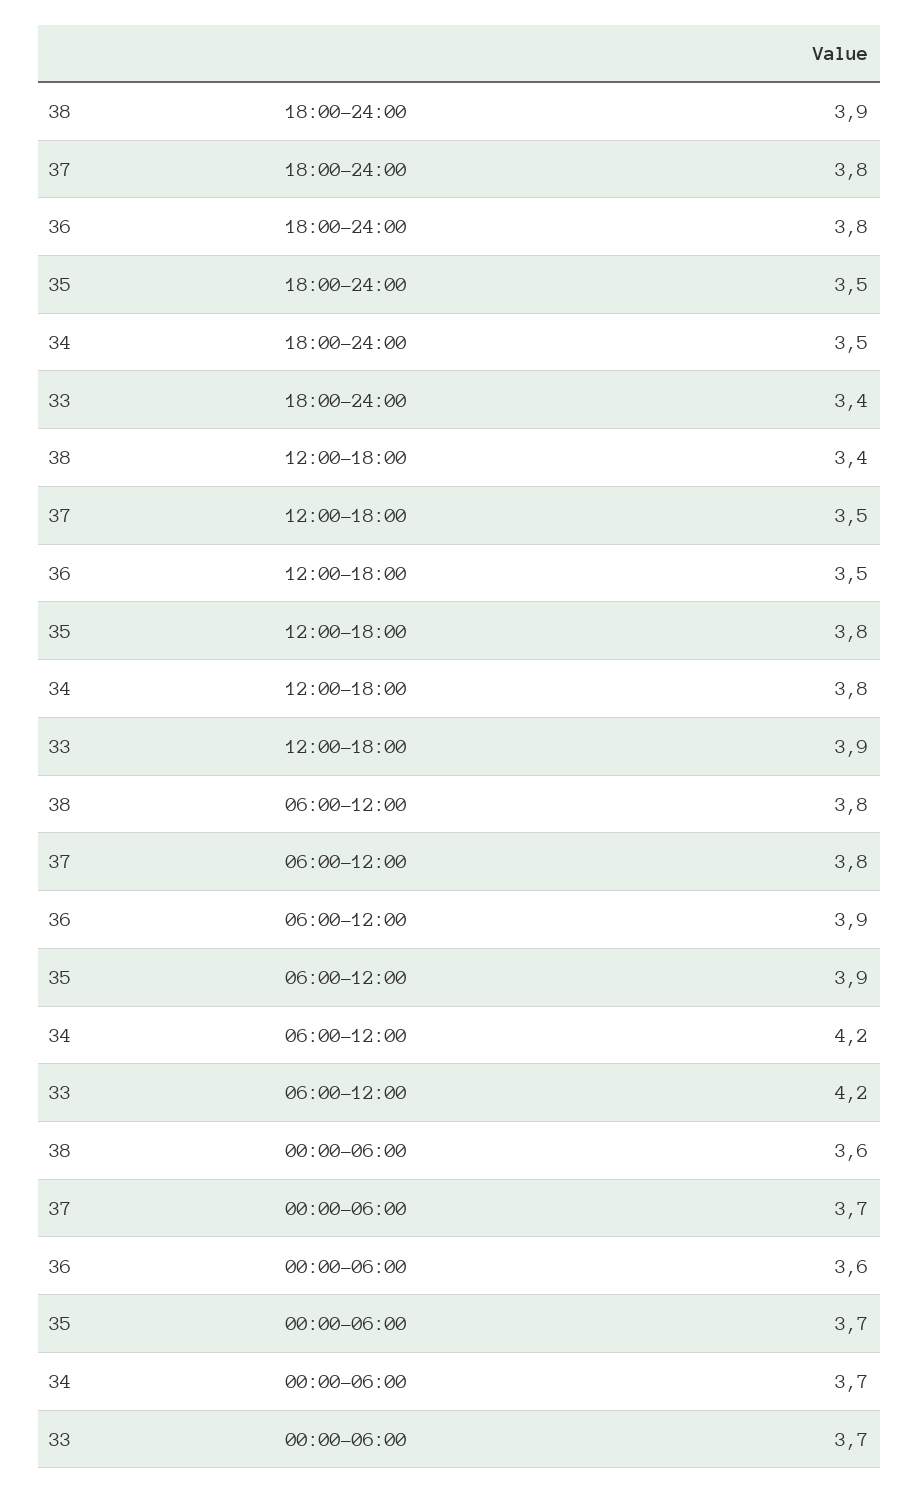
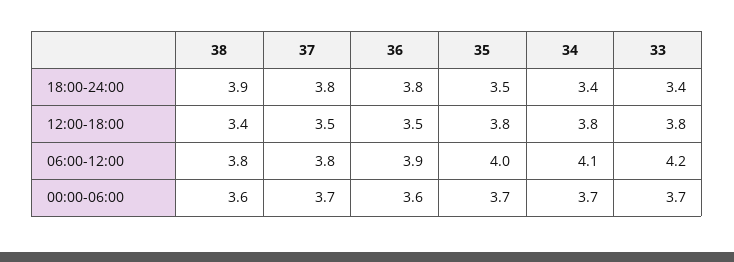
34, 18:00-24:00: 3.5 -> 3.4
33, 12:00-18:00: 3.9 -> 3.8
35, 06:00-12:00: 3.9 -> 4
34, 06:00-12:00: 4.2 -> 4.1

